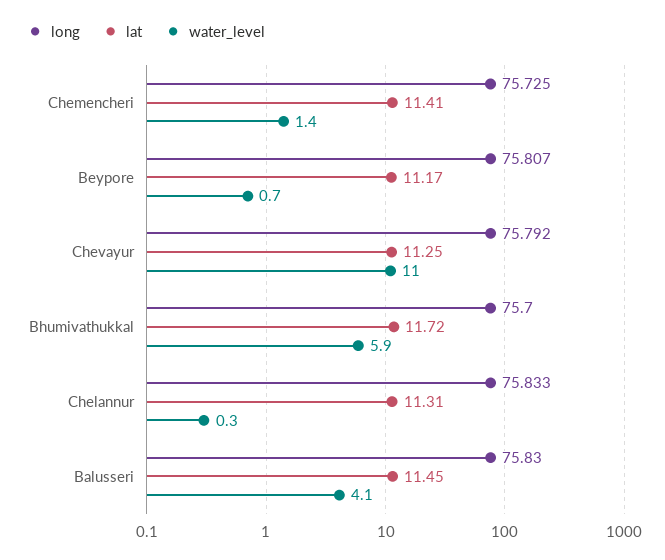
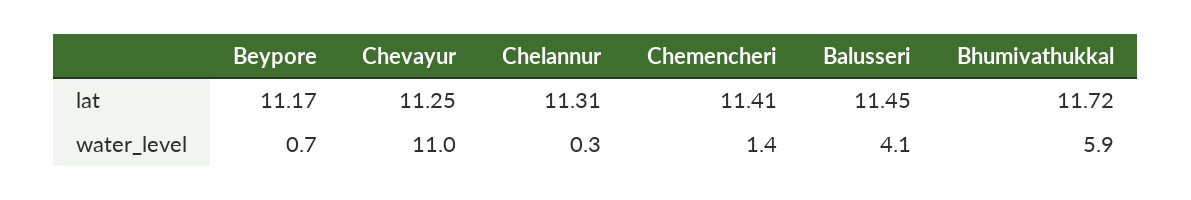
long, Chemencheri: 75.725 -> none
long, Beypore: 75.807 -> none
long, Chevayur: 75.792 -> none
long, Bhumivathukkal: 75.7 -> none
long, Chelannur: 75.833 -> none
long, Balusseri: 75.83 -> none

